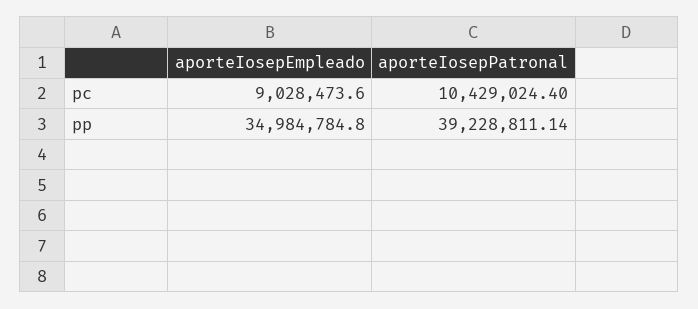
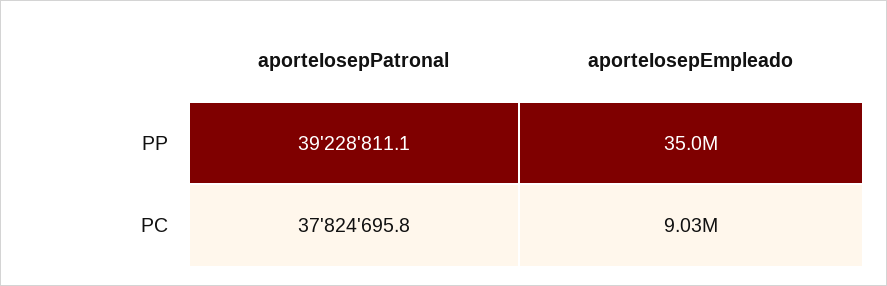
aporteIosepPatronal, pc: 10429024.4 -> 37824695.8

